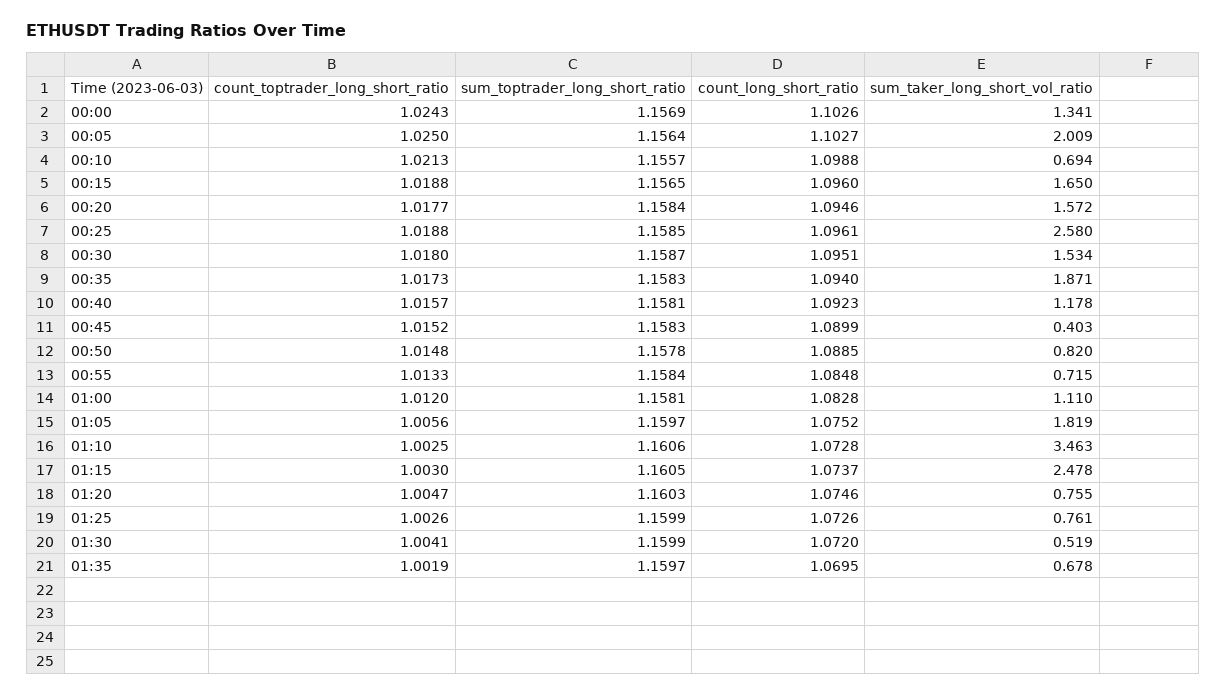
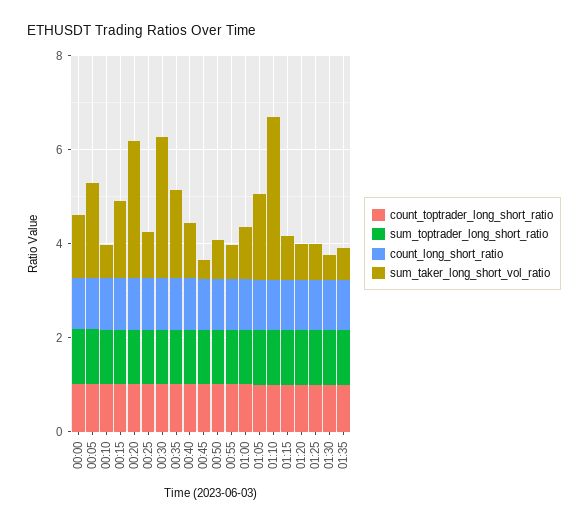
sum_taker_long_short_vol_ratio, 00:20: 1.572 -> 3
sum_taker_long_short_vol_ratio, 00:25: 2.58 -> 1
sum_taker_long_short_vol_ratio, 00:30: 1.534 -> 3
sum_taker_long_short_vol_ratio, 01:15: 2.478 -> 1

